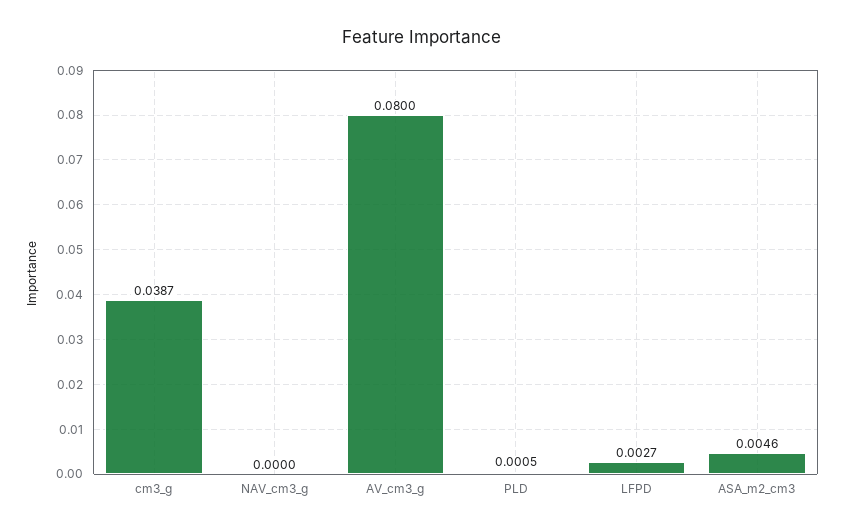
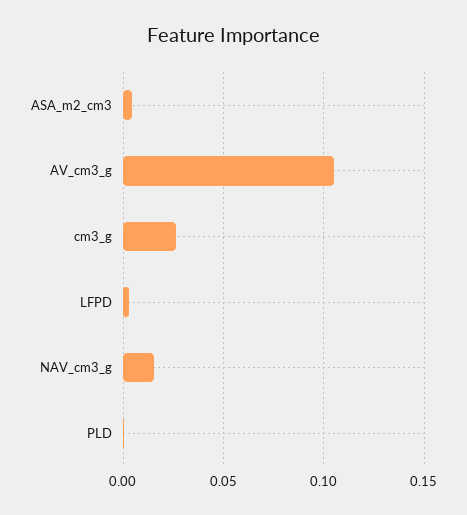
cm3_g: 0.0387 -> 0.025
NAV_cm3_g: 0 -> 0.015
AV_cm3_g: 0.08 -> 0.105

